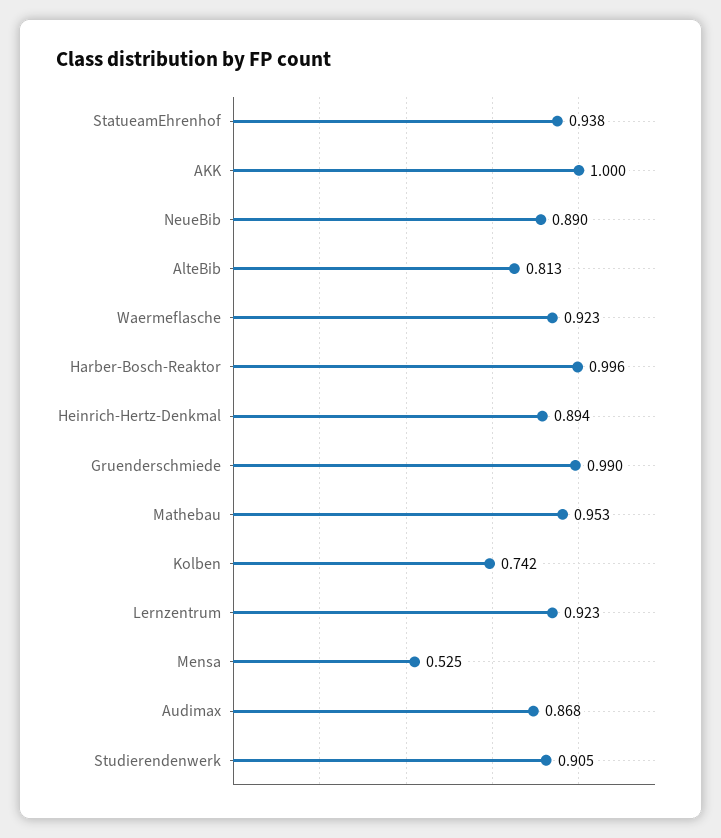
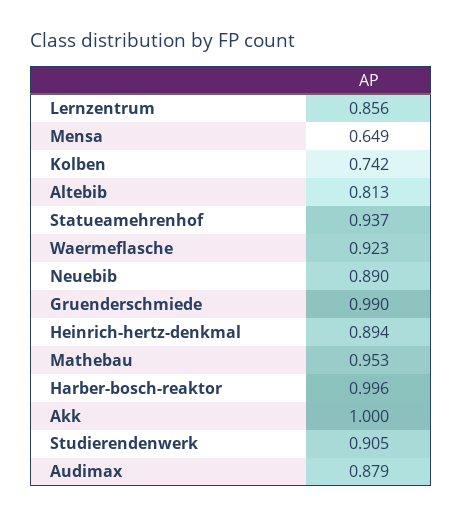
StatueamEhrenhof: 0.938 -> 0.937
Lernzentrum: 0.923 -> 0.856
Mensa: 0.525 -> 0.649
Audimax: 0.868 -> 0.879

